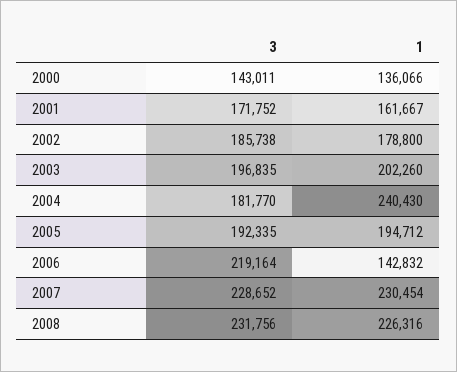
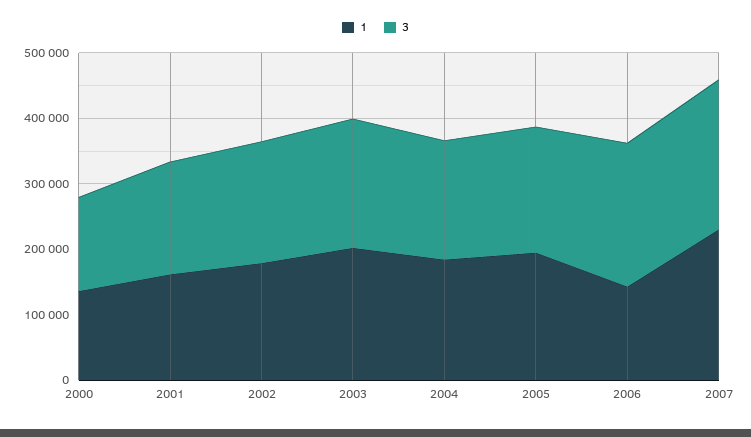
1, 2004: 240430 -> 180000
3, 2008: 231756 -> none
1, 2008: 226316 -> none

